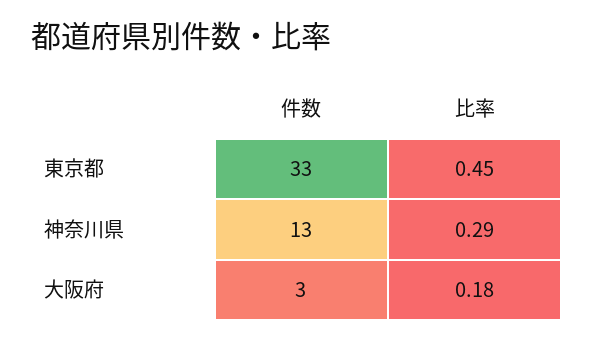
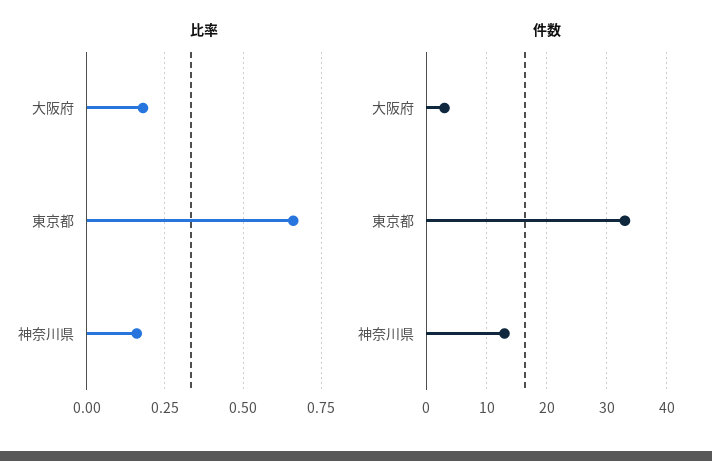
比率, 東京都: 0.45 -> 0.65
比率, 神奈川県: 0.29 -> 0.15

